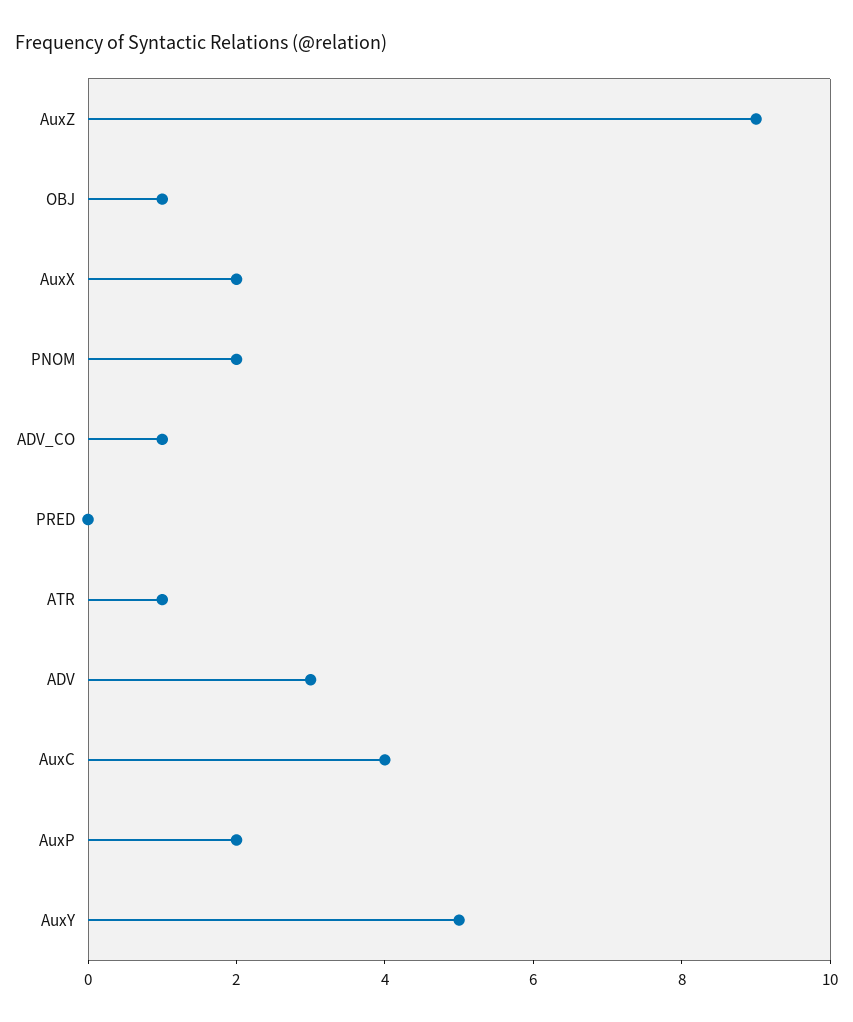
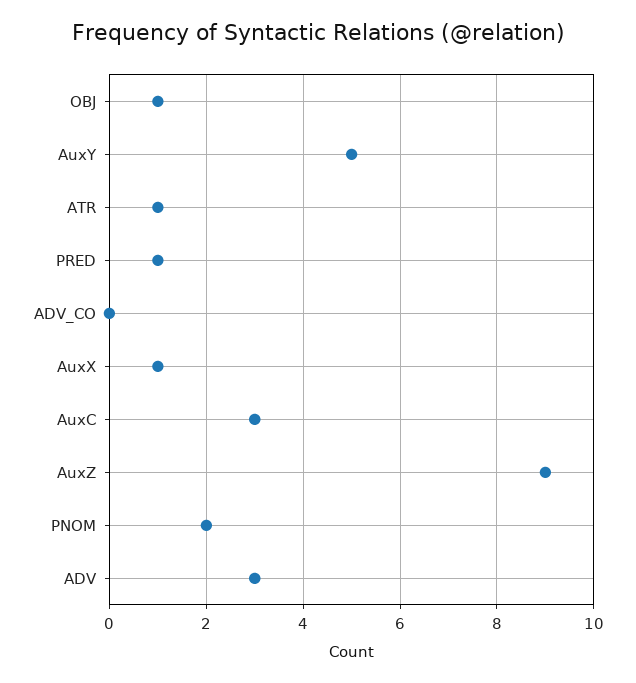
AuxX: 2 -> 1
ADV_CO: 1 -> 0
PRED: 0 -> 1
AuxC: 4 -> 3
AuxP: 2 -> none

